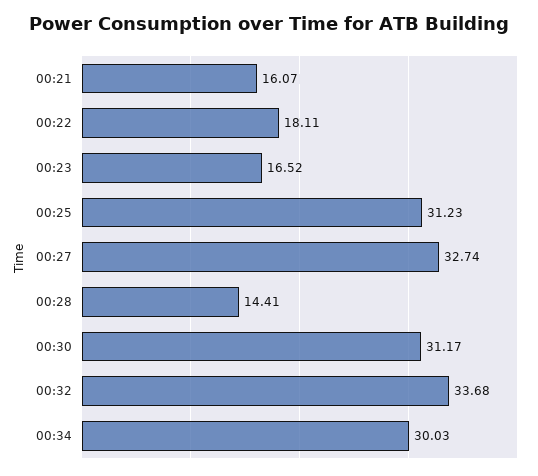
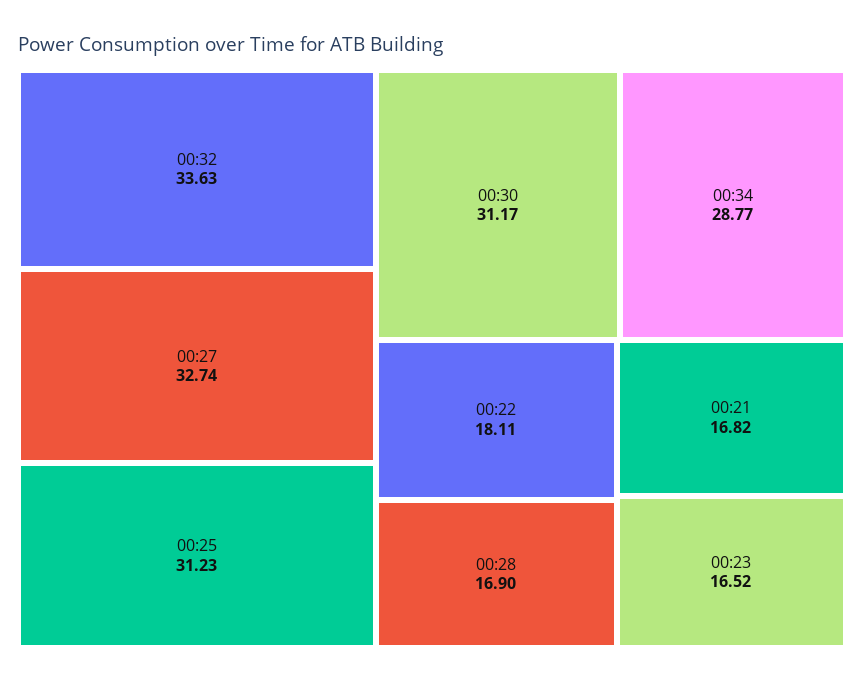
00:21: 16.07 -> 16.82
00:28: 14.41 -> 16.9
00:32: 33.68 -> 33.63
00:34: 30.03 -> 28.77

